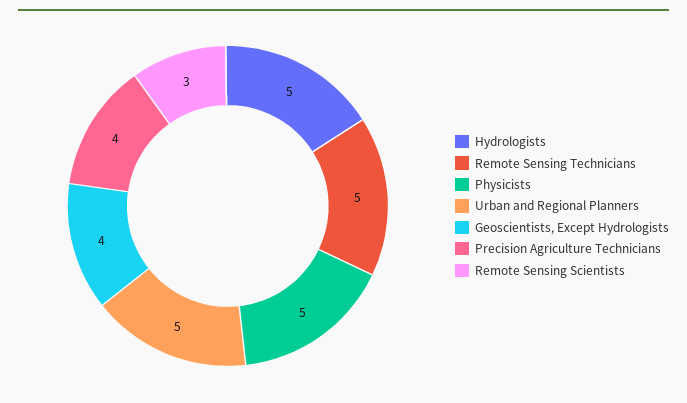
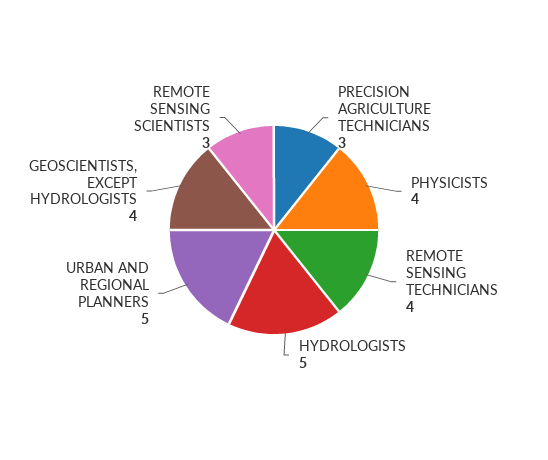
Remote Sensing Technicians: 5 -> 4
Physicists: 5 -> 4
Precision Agriculture Technicians: 4 -> 3

